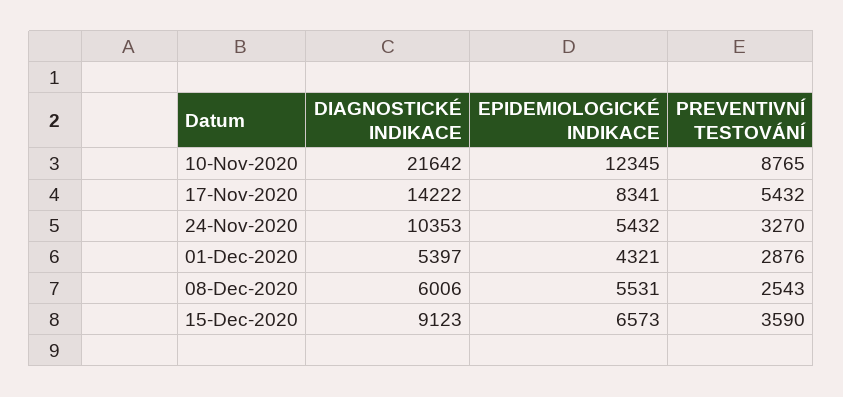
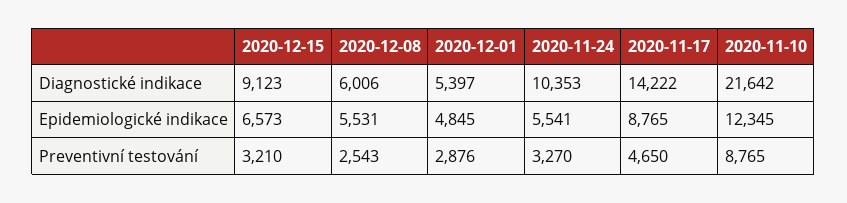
EPIDEMIOLOGICKÉ INDIKACE, 17-Nov-2020: 8341 -> 8765
PREVENTIVNÍ TESTOVÁNÍ, 17-Nov-2020: 5432 -> 4650
EPIDEMIOLOGICKÉ INDIKACE, 24-Nov-2020: 5432 -> 5541
EPIDEMIOLOGICKÉ INDIKACE, 01-Dec-2020: 4321 -> 4845
PREVENTIVNÍ TESTOVÁNÍ, 15-Dec-2020: 3590 -> 3210

